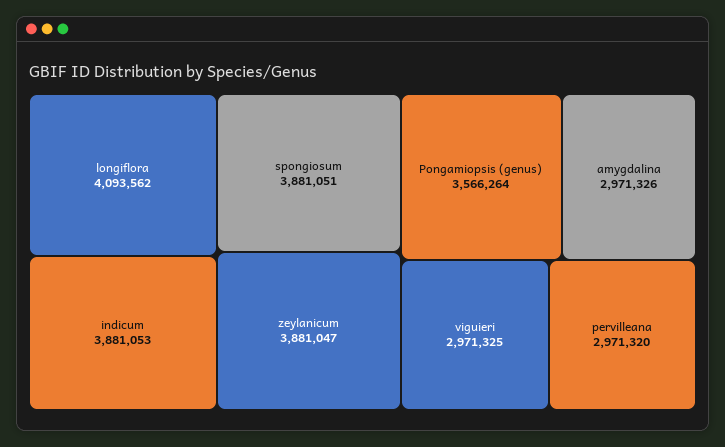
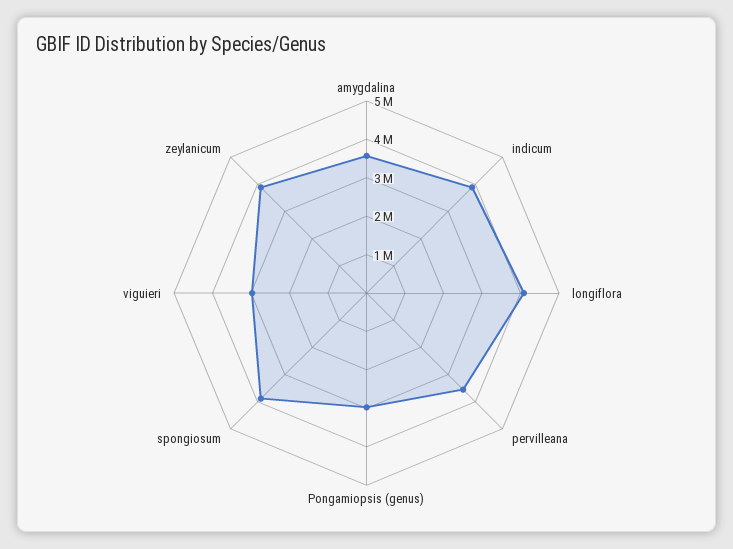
Pongamiopsis (genus): 3566264 -> 3000000
amygdalina: 2971326 -> 3500000
pervilleana: 2971320 -> 3500000

